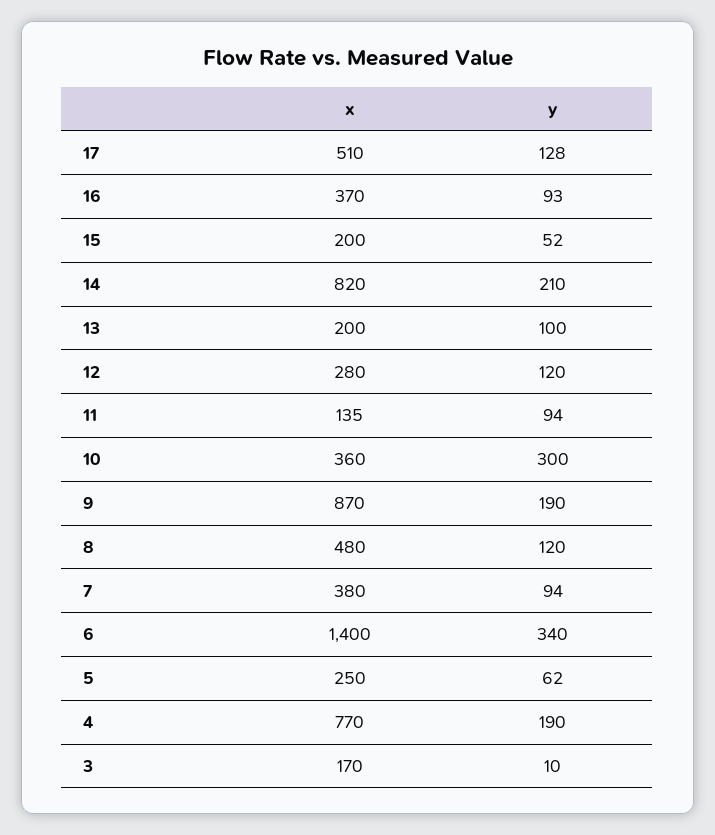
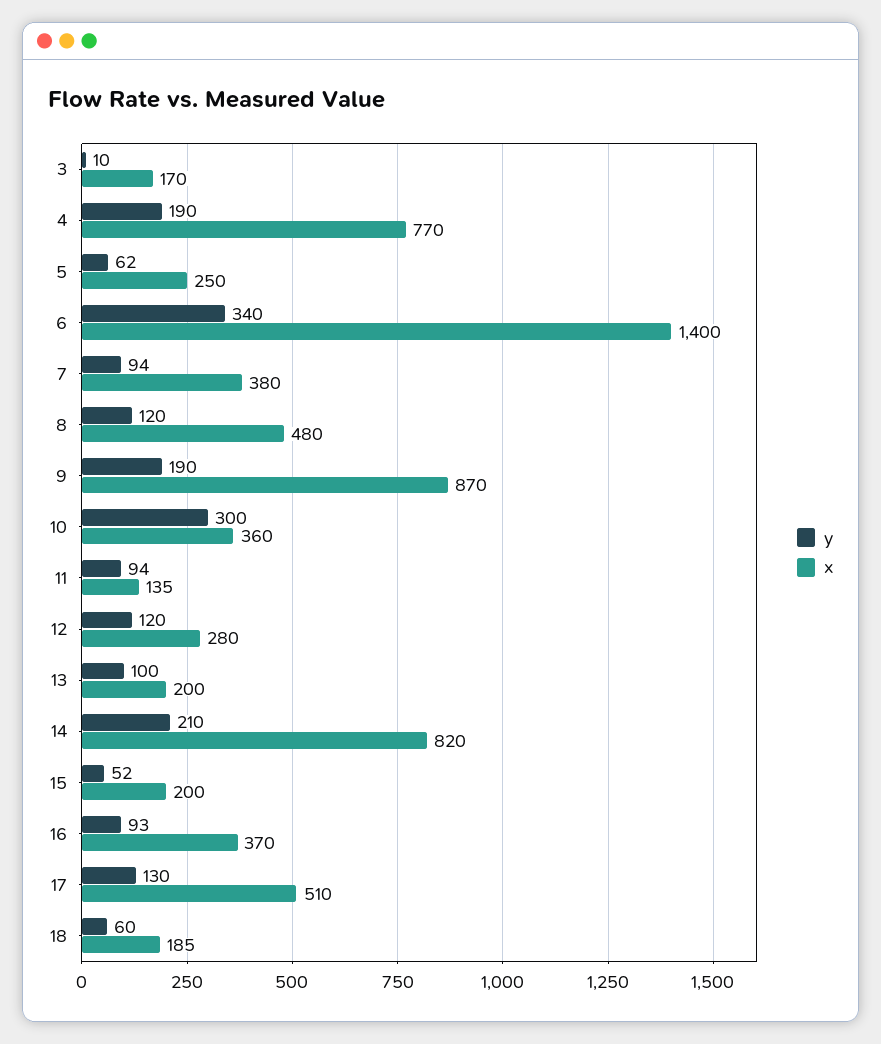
y, 17: 128 -> 130
y, 18: none -> 60
x, 18: none -> 185

